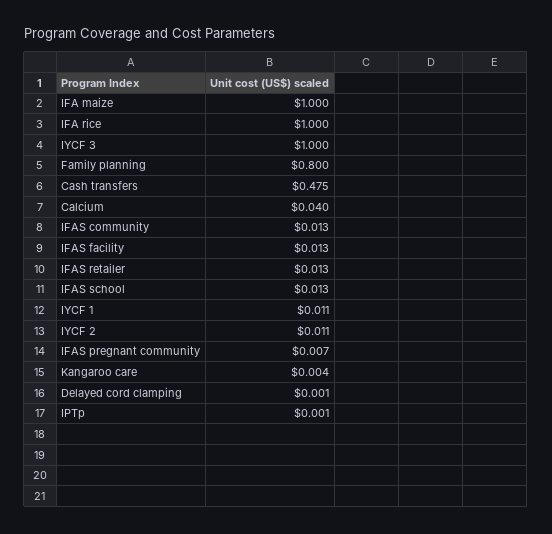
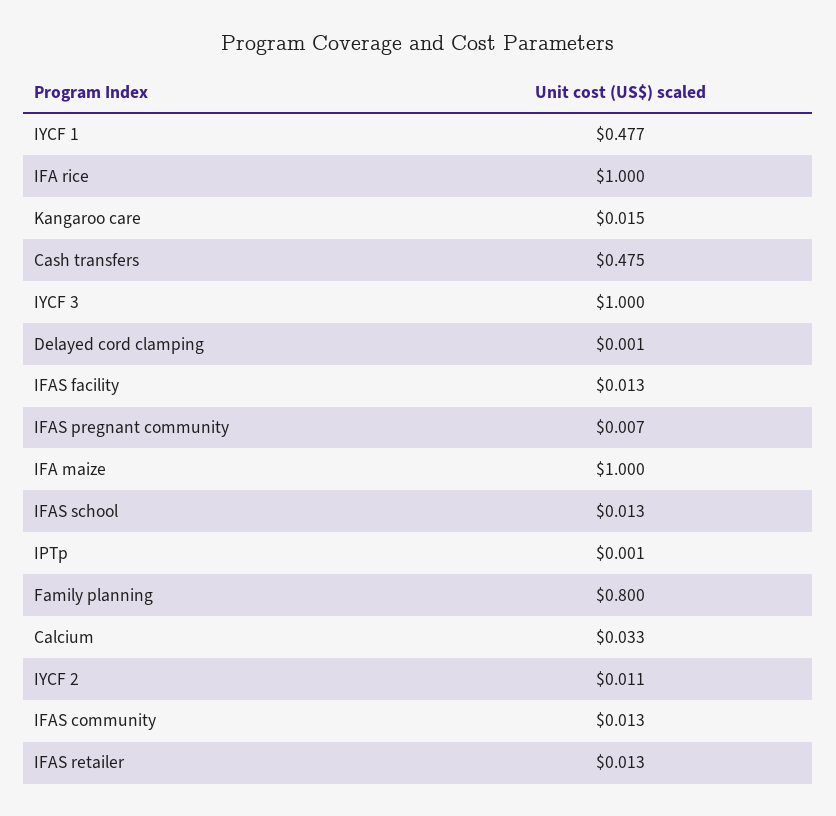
Calcium: 0.04 -> 0.033
IYCF 1: 0.011 -> 0.477
Kangaroo care: 0.004 -> 0.015

